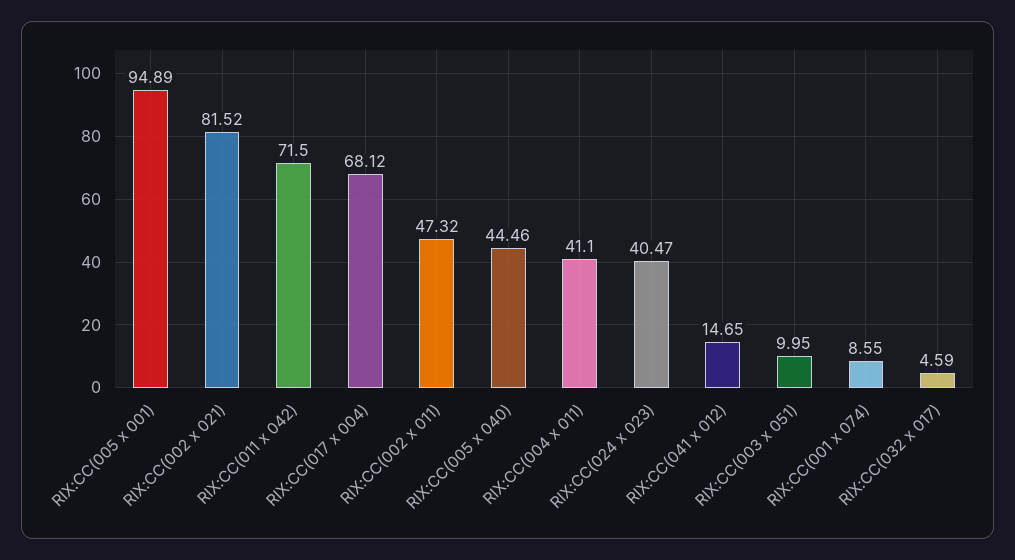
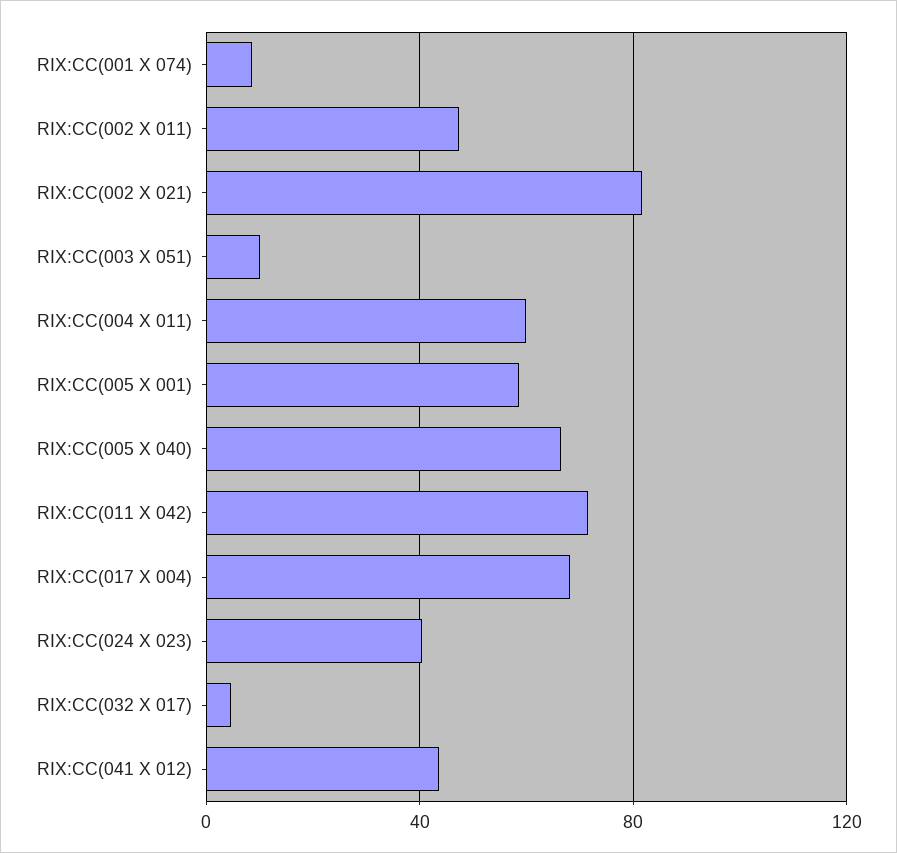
RIX:CC(005 x 001): 94.89 -> 60
RIX:CC(005 x 040): 44.46 -> 65
RIX:CC(004 x 011): 41.1 -> 60
RIX:CC(041 x 012): 14.65 -> 45

